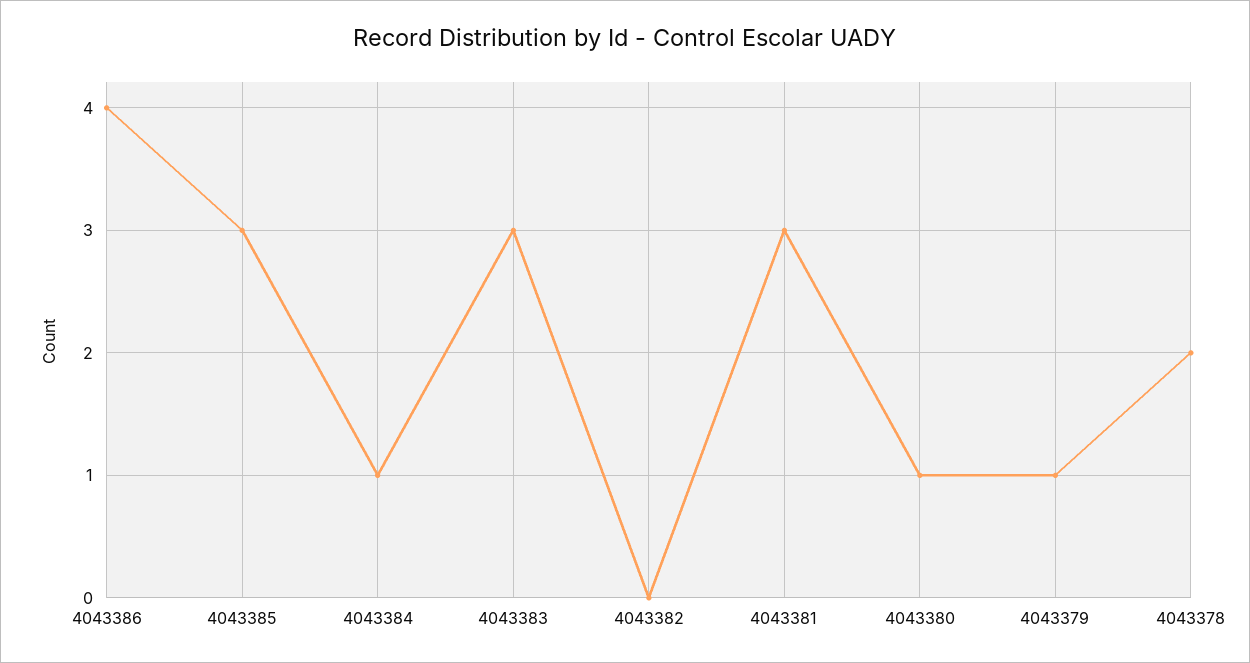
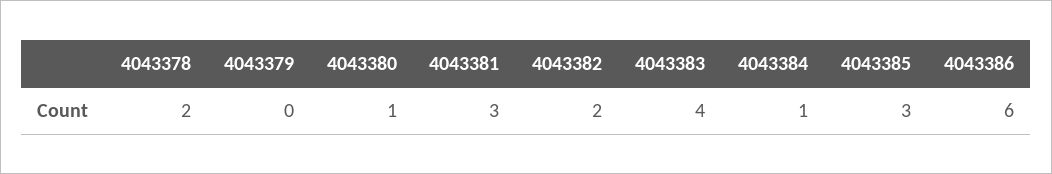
4043386: 4 -> 6
4043383: 3 -> 4
4043382: 0 -> 2
4043379: 1 -> 0

